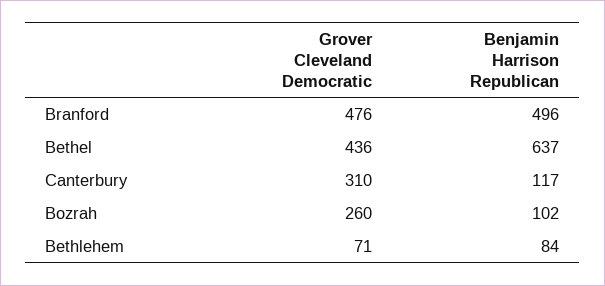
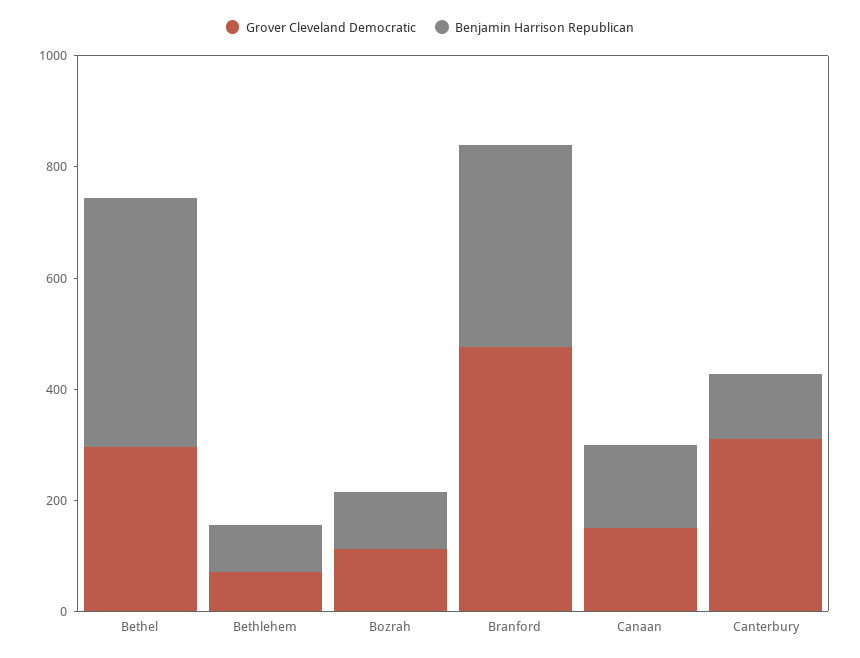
Benjamin Harrison Republican, Branford: 496 -> 350
Grover Cleveland Democratic, Bethel: 436 -> 300
Benjamin Harrison Republican, Bethel: 637 -> 450
Grover Cleveland Democratic, Bozrah: 260 -> 100
Grover Cleveland Democratic, Canaan: none -> 150
Benjamin Harrison Republican, Canaan: none -> 150

